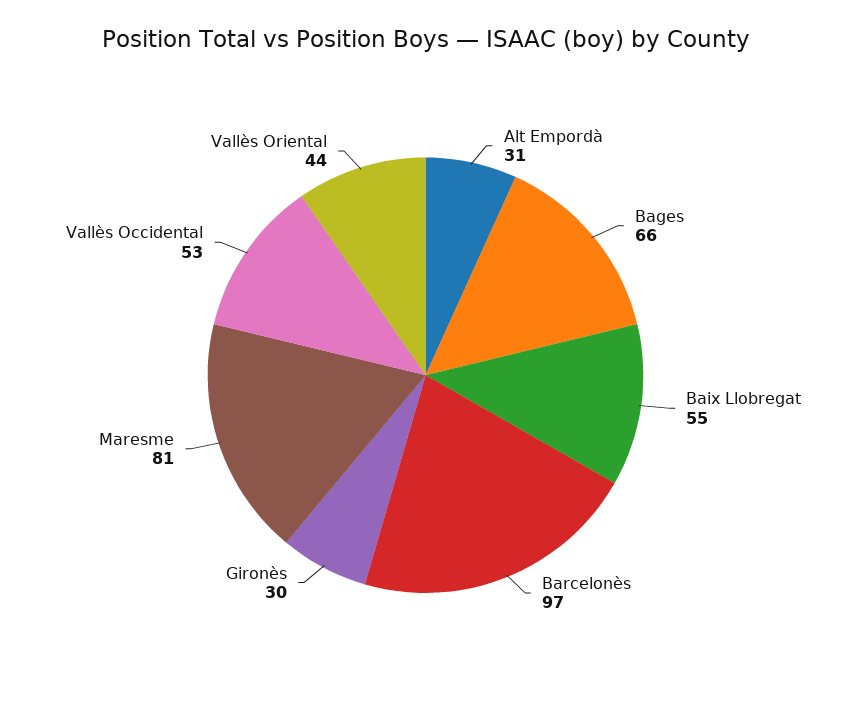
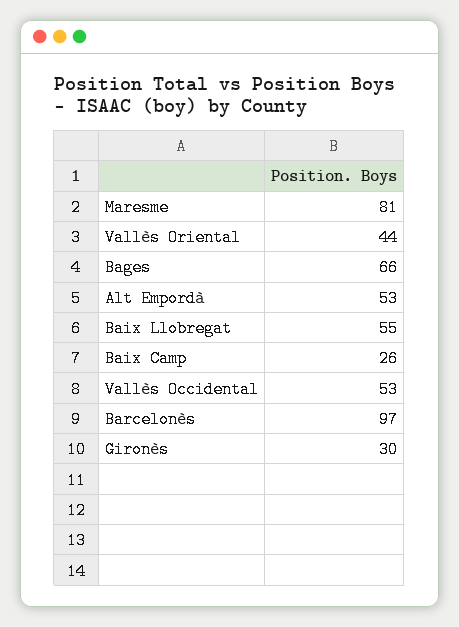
Alt Empordà: 31 -> 53
Baix Camp: none -> 26

